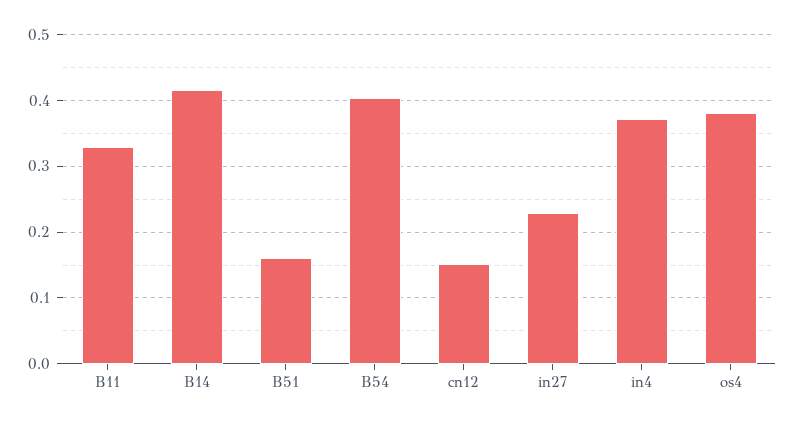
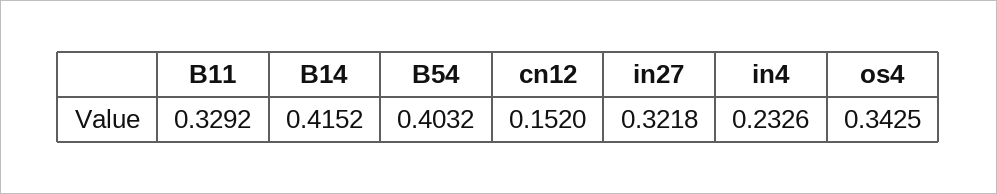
B51: 0.16 -> none
in27: 0.23 -> 0.3218
in4: 0.37 -> 0.2326
os4: 0.38 -> 0.3425

